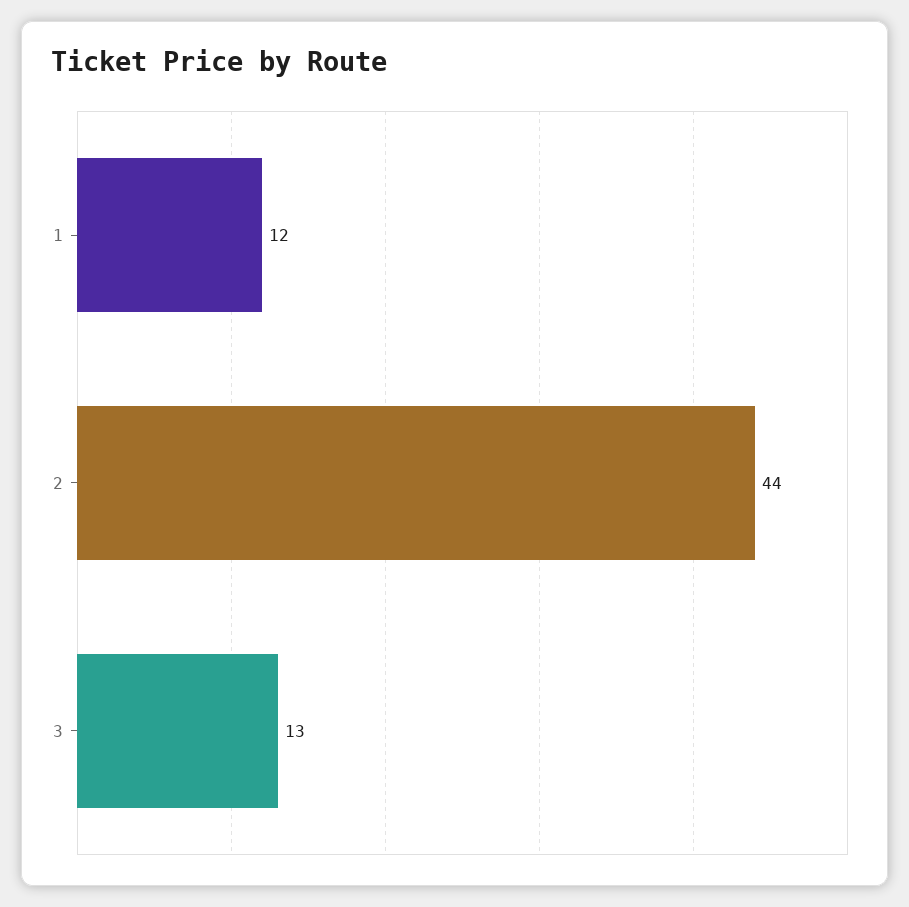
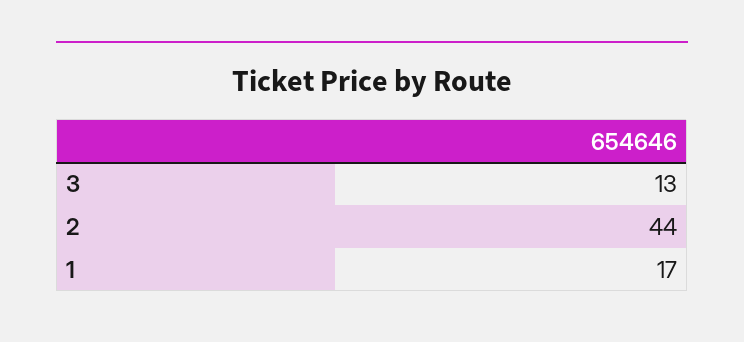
1: 12 -> 17

